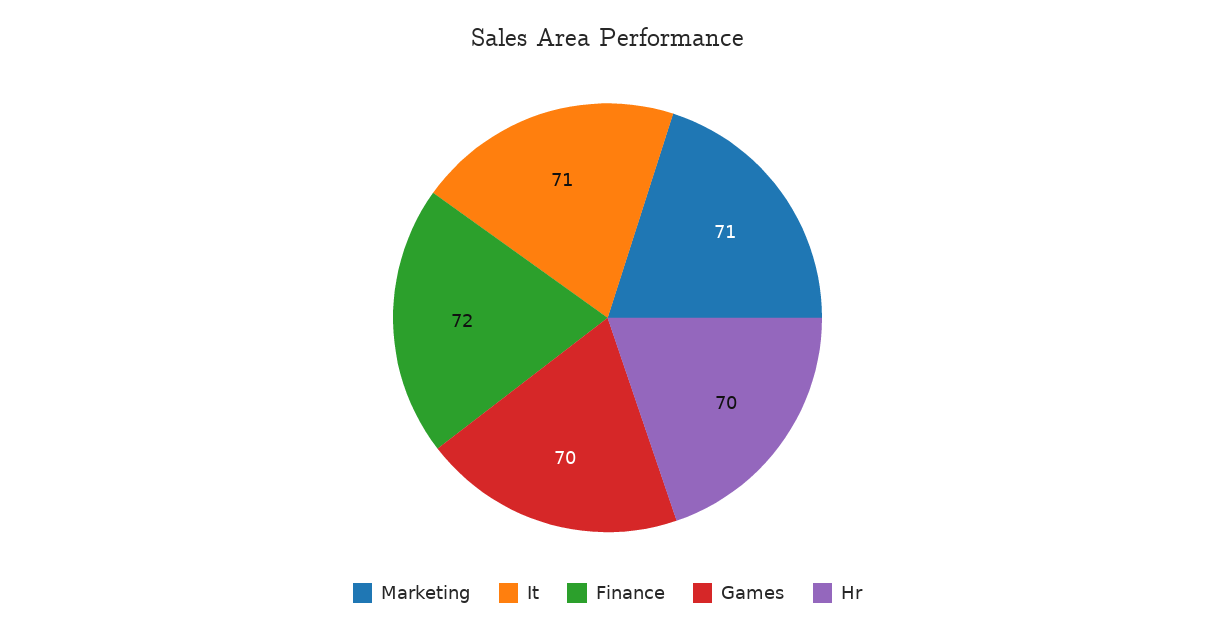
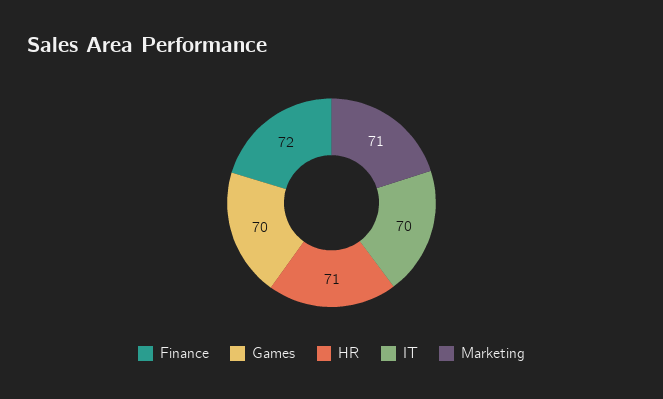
It: 71 -> 70
Hr: 70 -> 71

